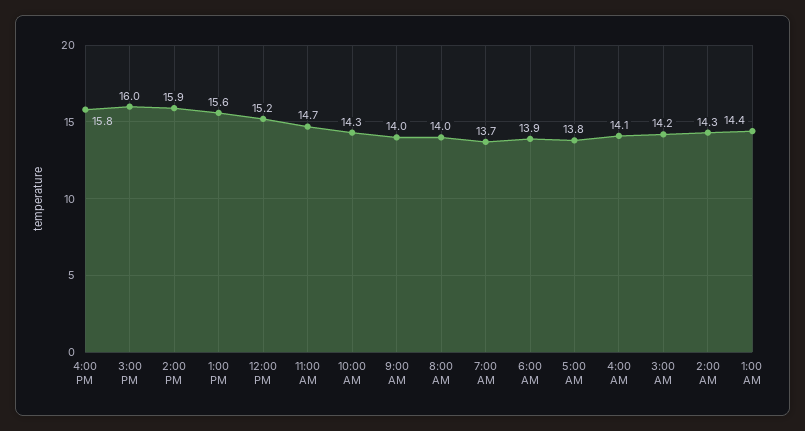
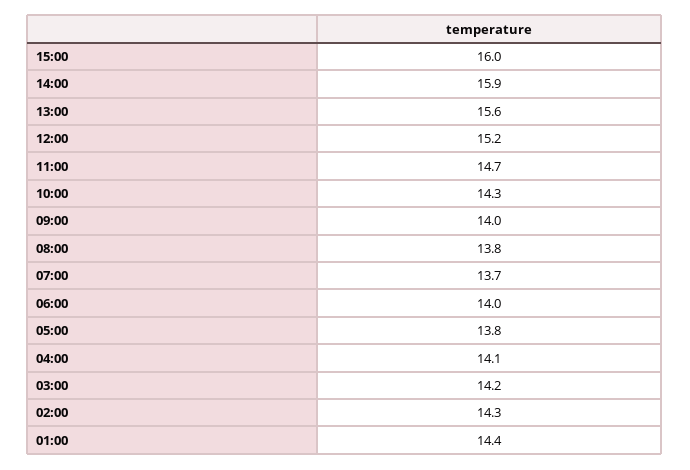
4:00 PM: 15.8 -> none
8:00 AM: 14 -> 13.8
6:00 AM: 13.9 -> 14

